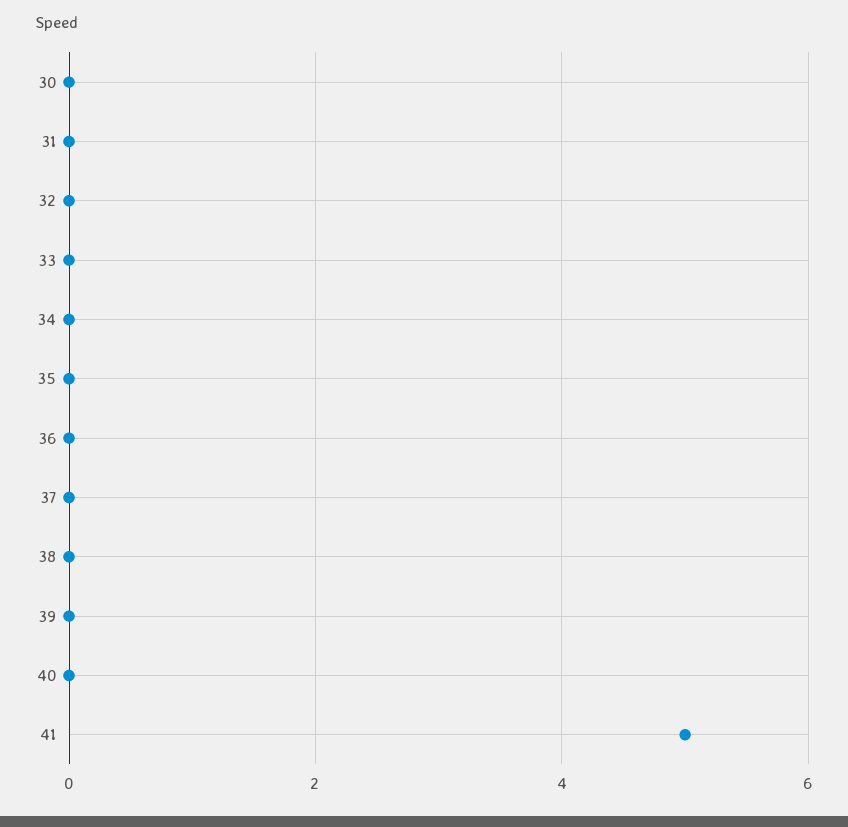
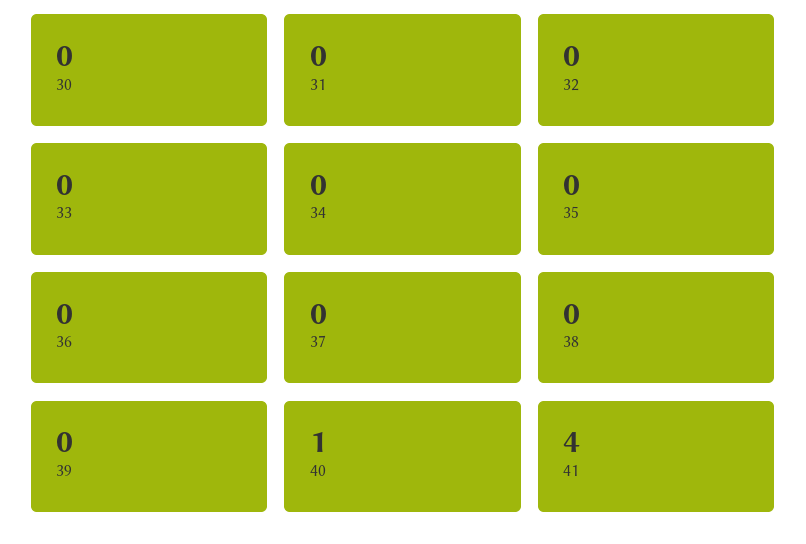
40: 0 -> 1
41: 5 -> 4

